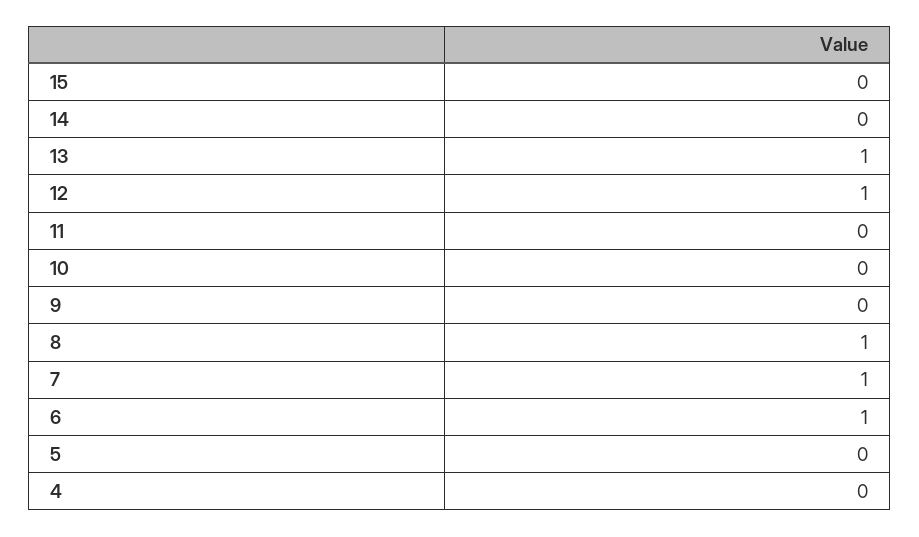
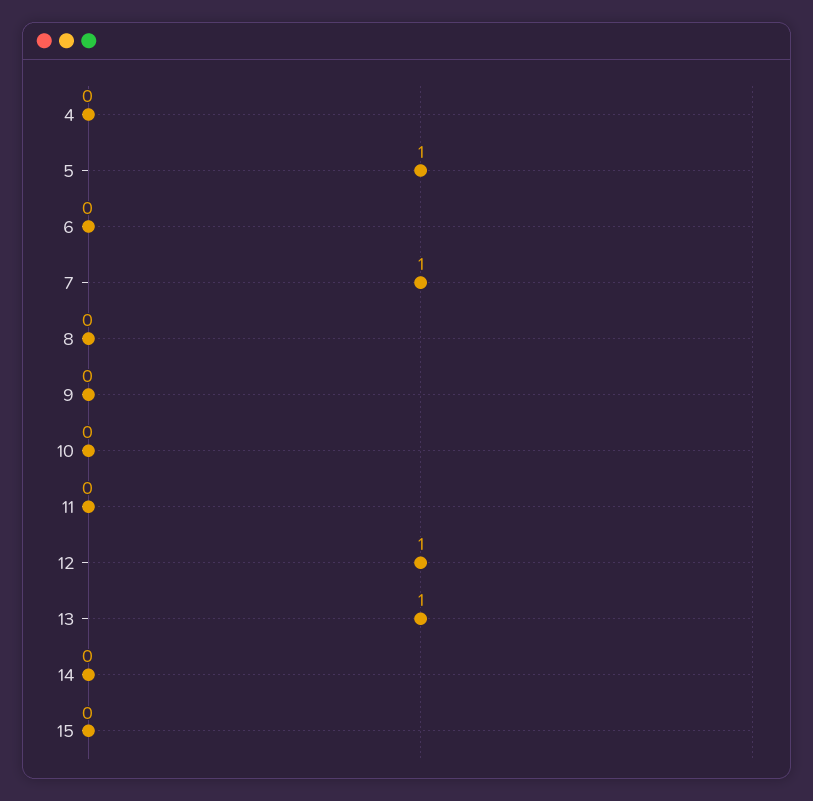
8: 1 -> 0
6: 1 -> 0
5: 0 -> 1

